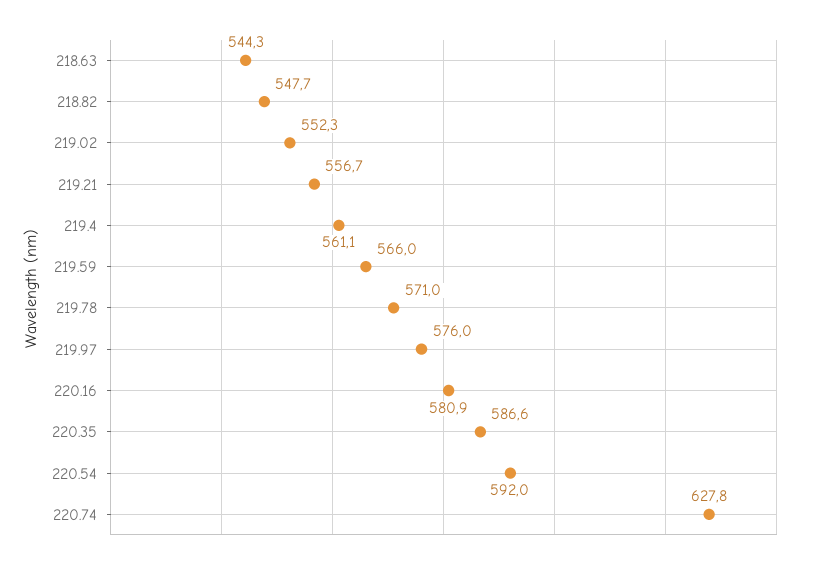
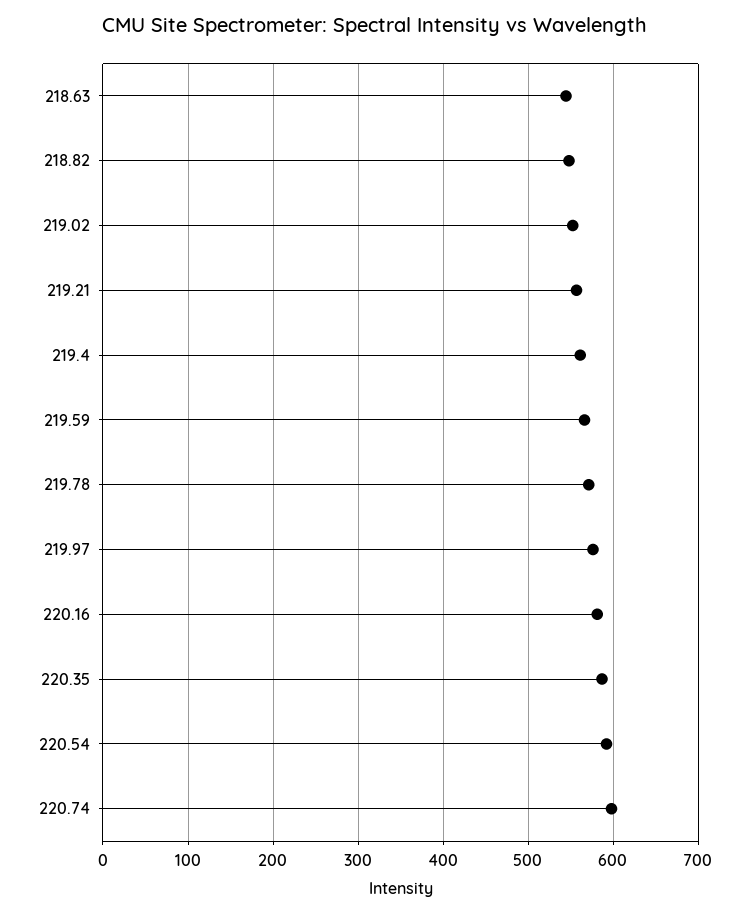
220.74: 627.8 -> 600

